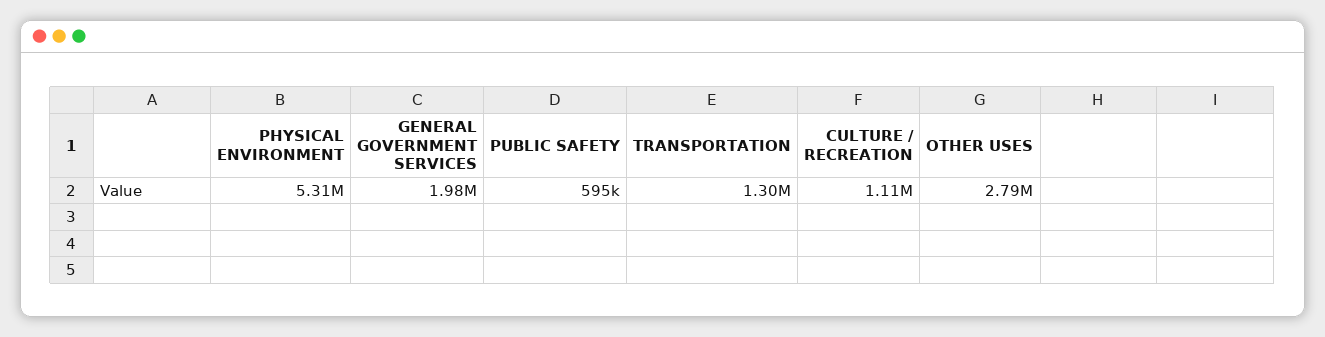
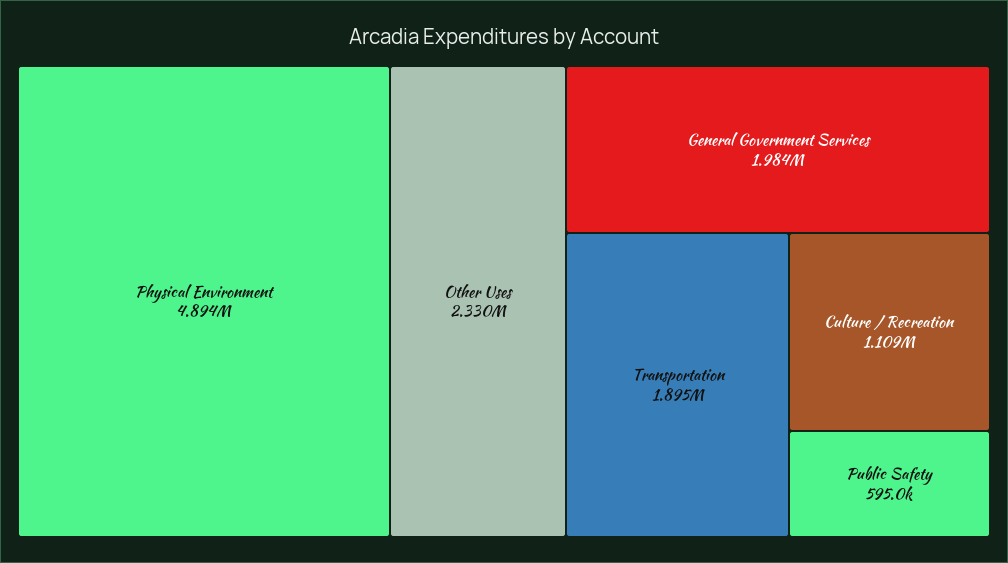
PHYSICAL ENVIRONMENT: 5310000 -> 4894000
TRANSPORTATION: 1300000 -> 1895000
OTHER USES: 2790000 -> 2330000

